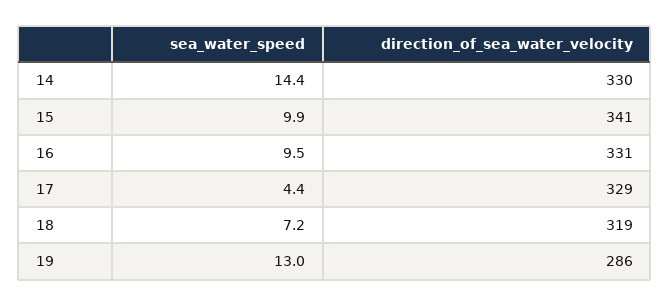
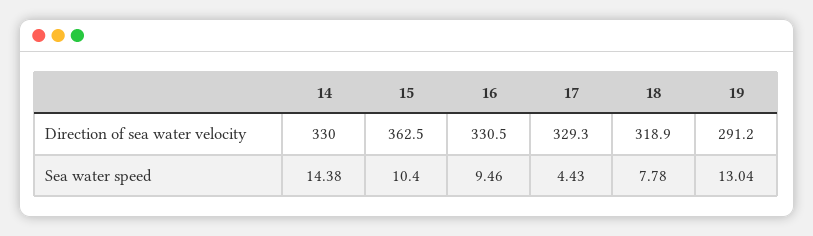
sea_water_speed, 15: 9.9 -> 10.4
direction_of_sea_water_velocity, 15: 341 -> 362.5
sea_water_speed, 18: 7.2 -> 7.78
direction_of_sea_water_velocity, 19: 286 -> 291.2

